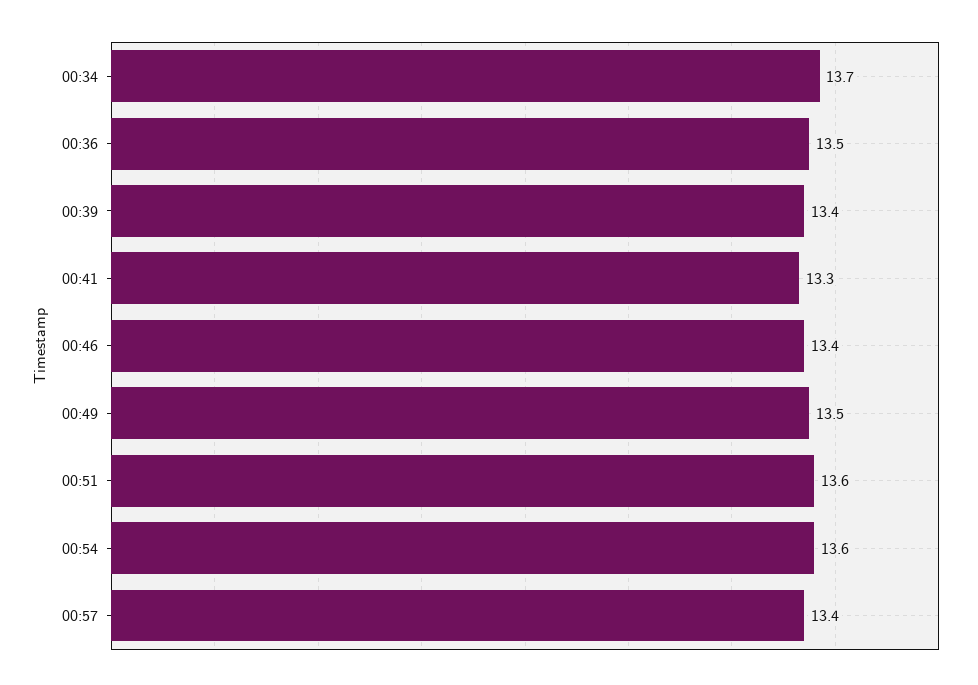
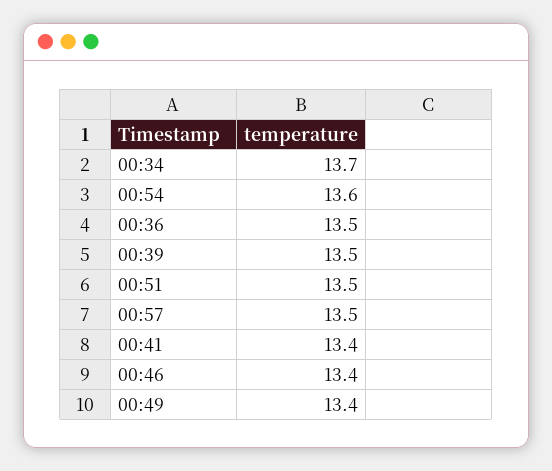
00:39: 13.4 -> 13.5
00:41: 13.3 -> 13.4
00:49: 13.5 -> 13.4
00:51: 13.6 -> 13.5
00:57: 13.4 -> 13.5

